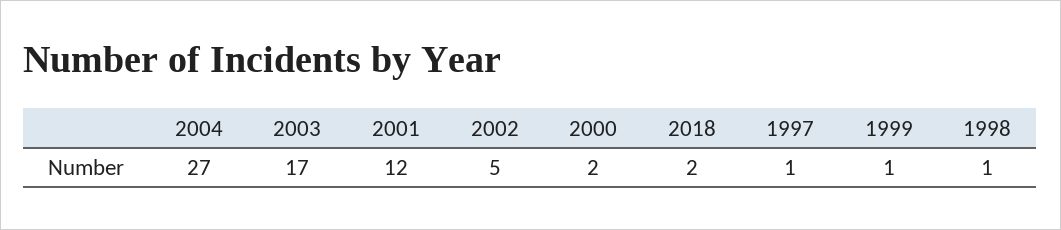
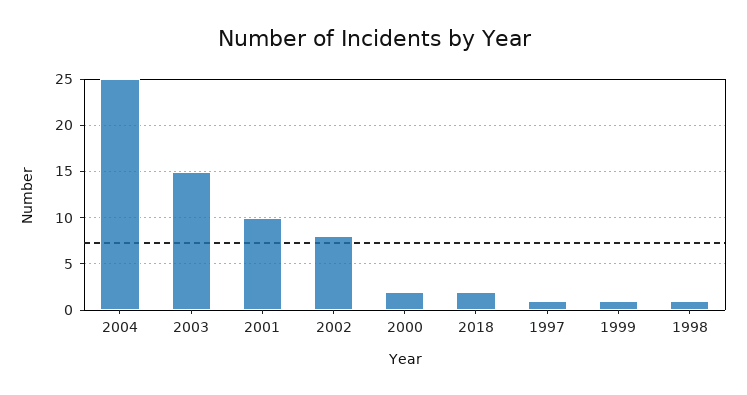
2004: 27 -> 25
2003: 17 -> 15
2001: 12 -> 10
2002: 5 -> 8

